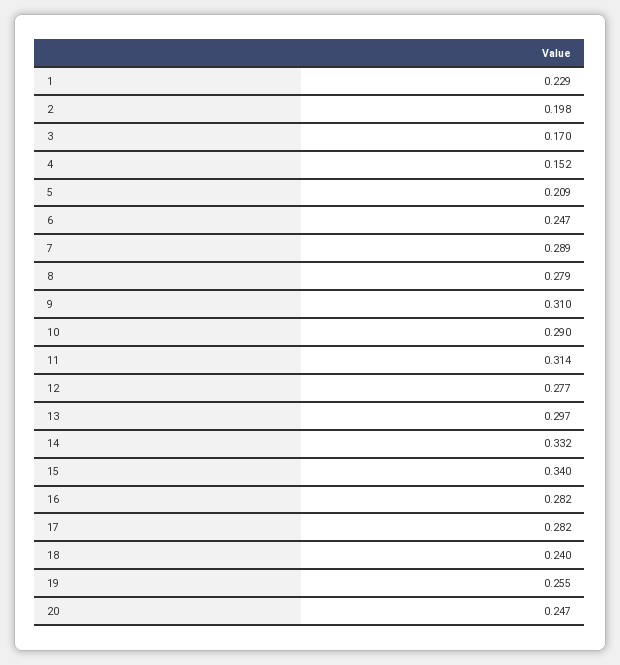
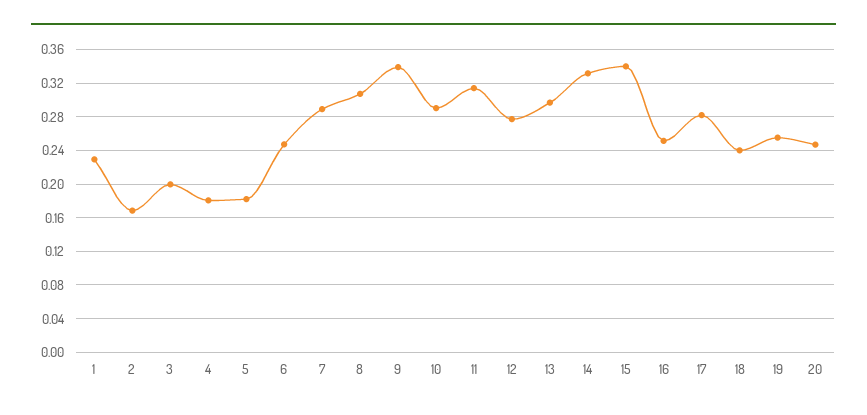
2: 0.198 -> 0.17
3: 0.17 -> 0.2
4: 0.152 -> 0.18
5: 0.209 -> 0.18
8: 0.279 -> 0.31
9: 0.31 -> 0.34
16: 0.282 -> 0.25

